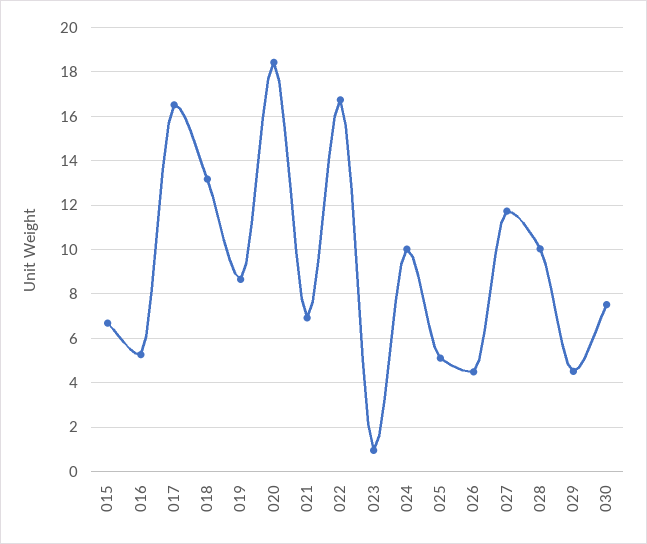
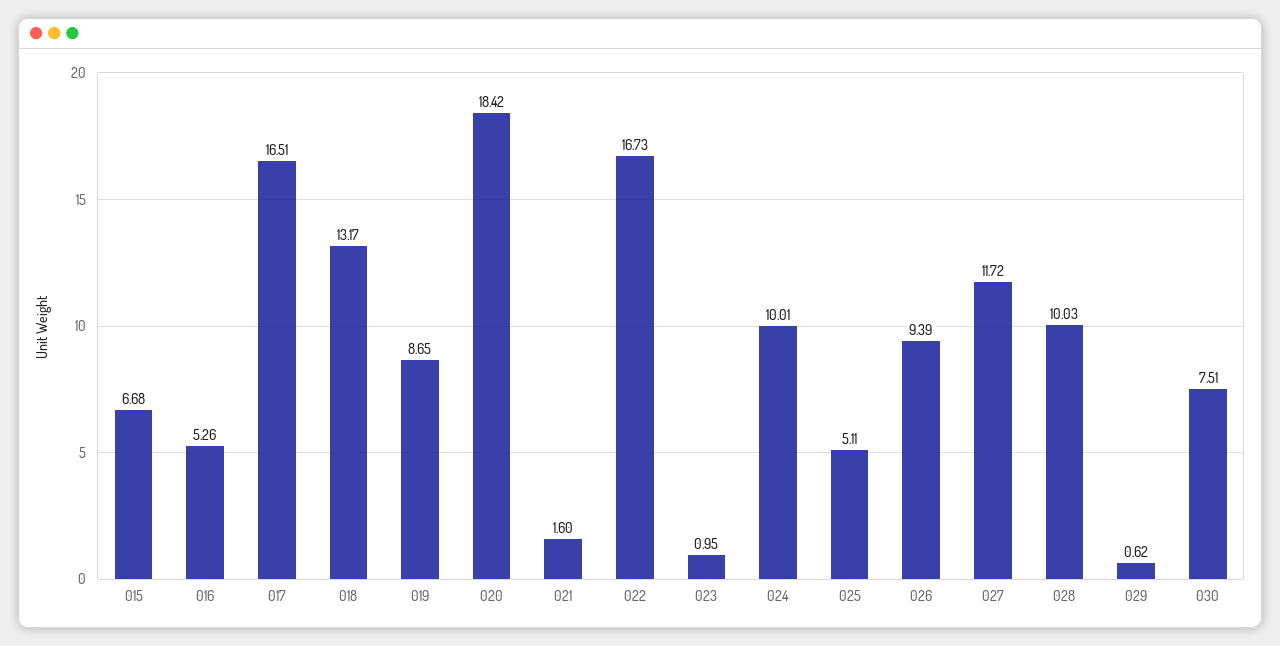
021: 7 -> 1.6
026: 4.5 -> 9.39
029: 4.5 -> 0.62

